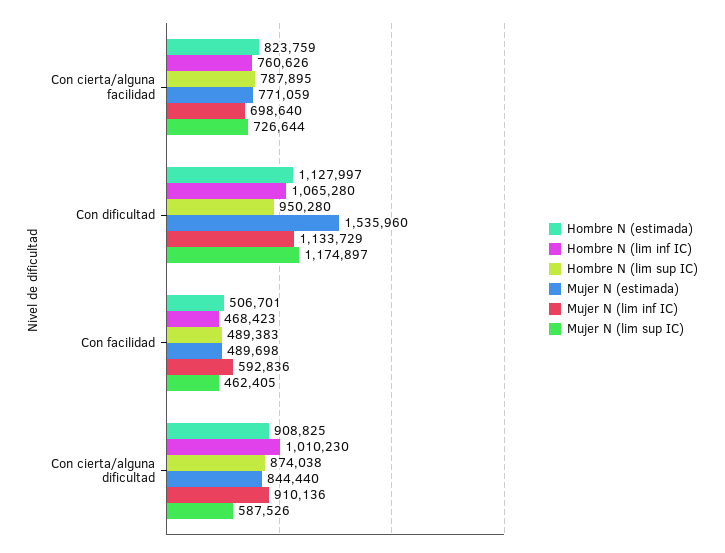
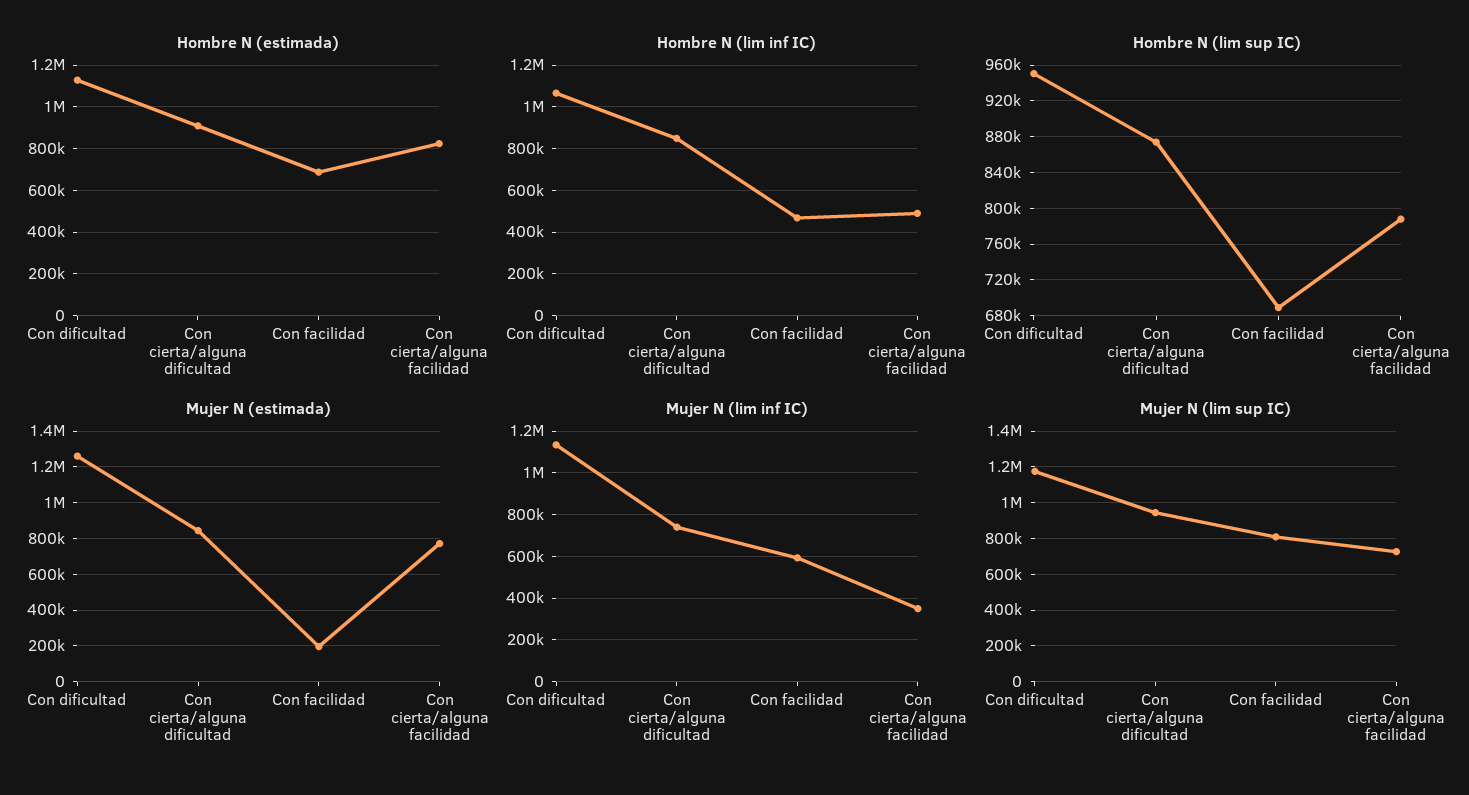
Hombre N (lim inf IC), Con cierta/alguna facilidad: 760626 -> 500000
Mujer N (lim inf IC), Con cierta/alguna facilidad: 698640 -> 350000
Mujer N (estimada), Con dificultad: 1535960 -> 1250000
Hombre N (estimada), Con facilidad: 506701 -> 700000
Hombre N (lim sup IC), Con facilidad: 489383 -> 690000
Mujer N (estimada), Con facilidad: 489698 -> 200000
Mujer N (lim sup IC), Con facilidad: 462405 -> 800000
Hombre N (lim inf IC), Con cierta/alguna dificultad: 1010230 -> 850000
Mujer N (lim inf IC), Con cierta/alguna dificultad: 910136 -> 750000
Mujer N (lim sup IC), Con cierta/alguna dificultad: 587526 -> 950000

